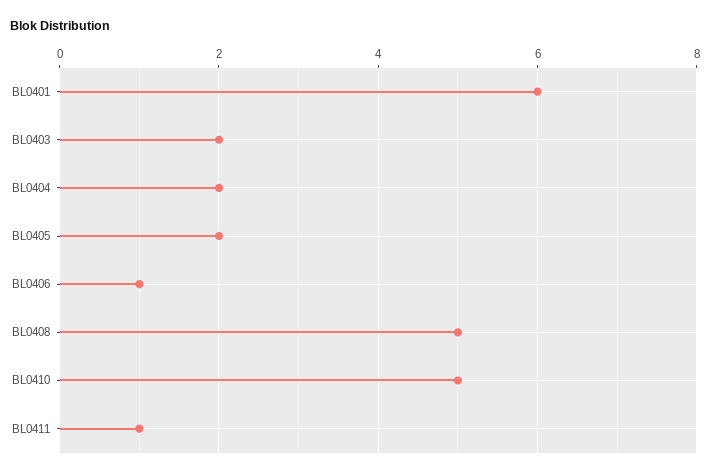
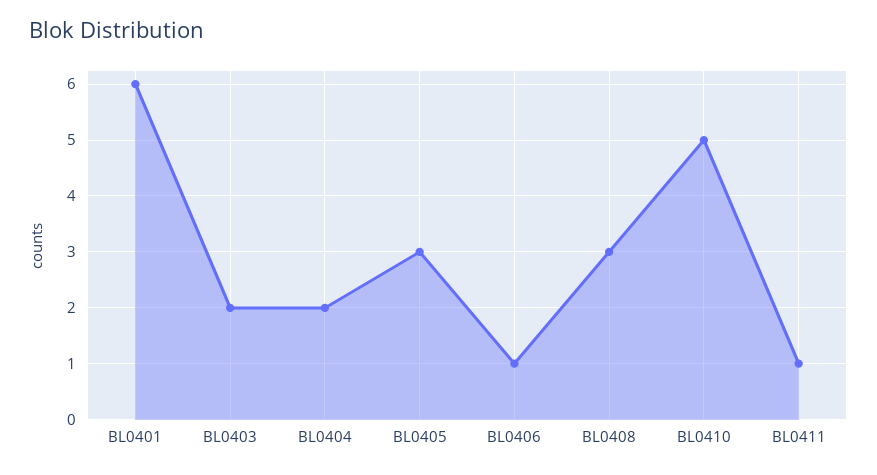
BL0405: 2 -> 3
BL0408: 5 -> 3

